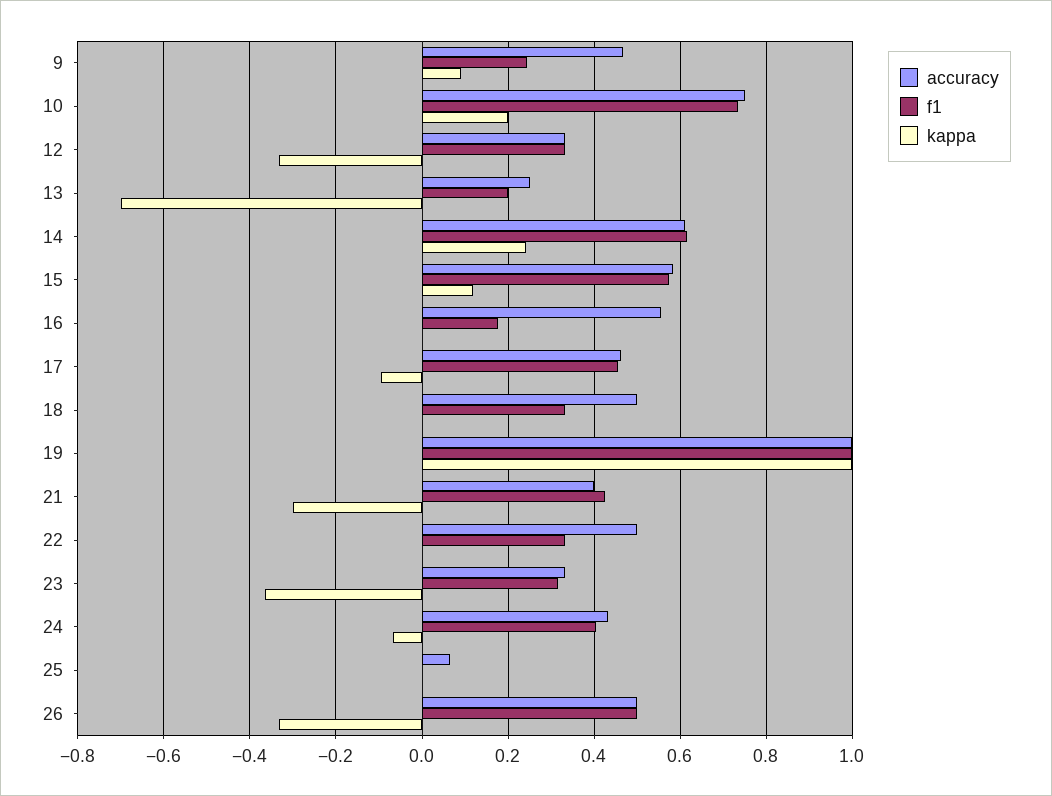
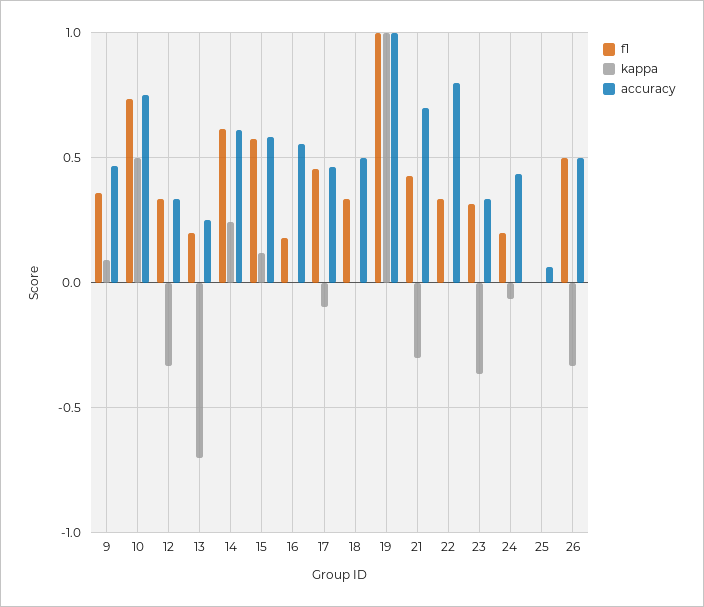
f1, 9: 0.24 -> 0.35
kappa, 10: 0.2 -> 0.5
accuracy, 21: 0.4 -> 0.7
accuracy, 22: 0.5 -> 0.8
f1, 24: 0.4 -> 0.2

